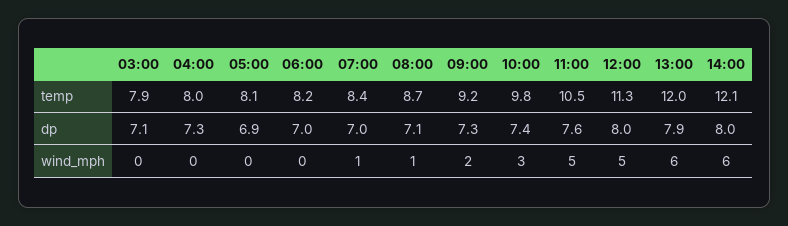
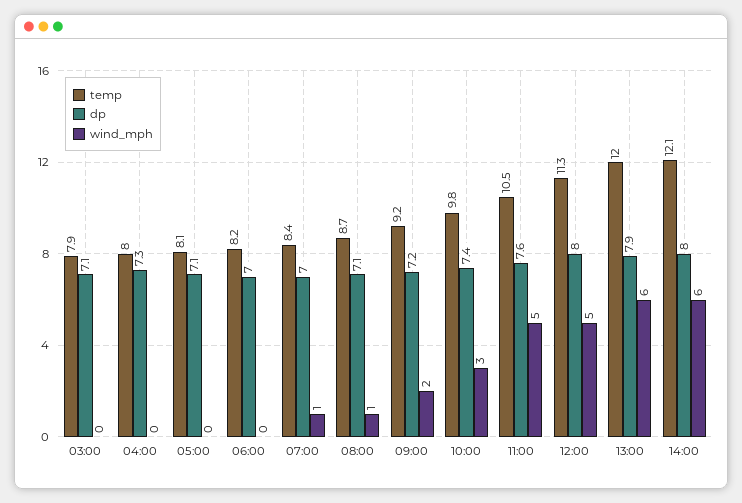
dp, 05:00: 6.9 -> 7.1
dp, 09:00: 7.3 -> 7.2

